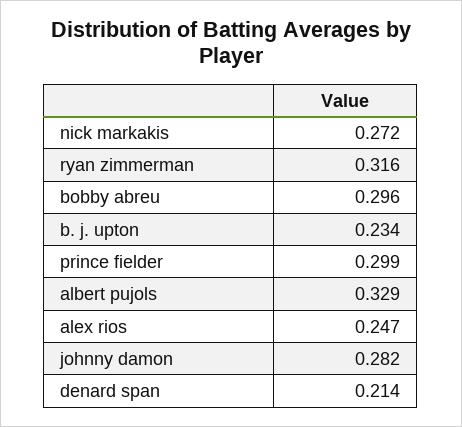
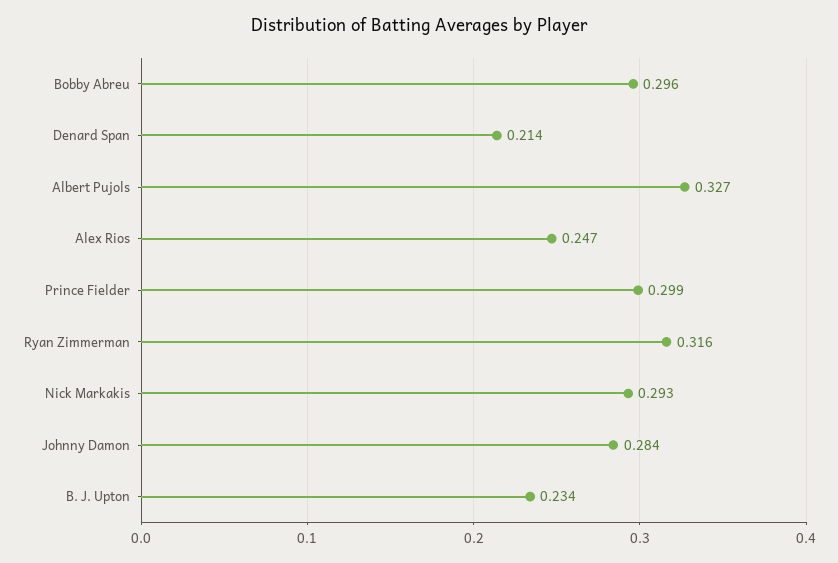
nick markakis: 0.272 -> 0.293
albert pujols: 0.329 -> 0.327
johnny damon: 0.282 -> 0.284

